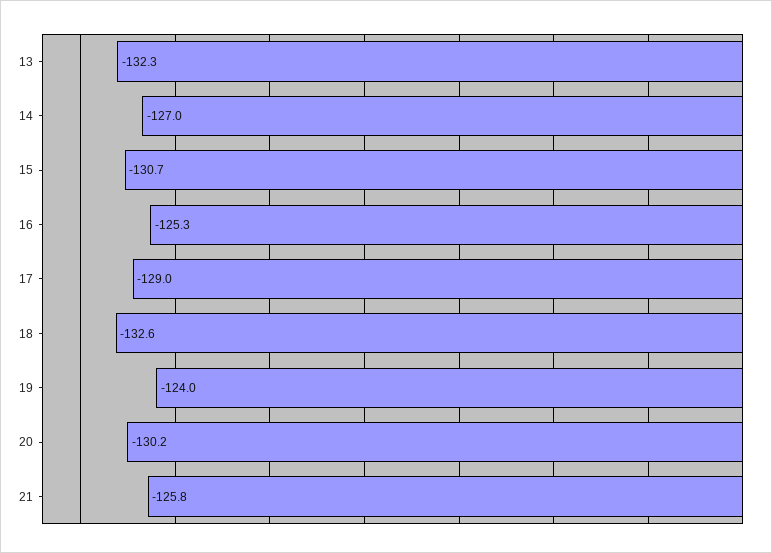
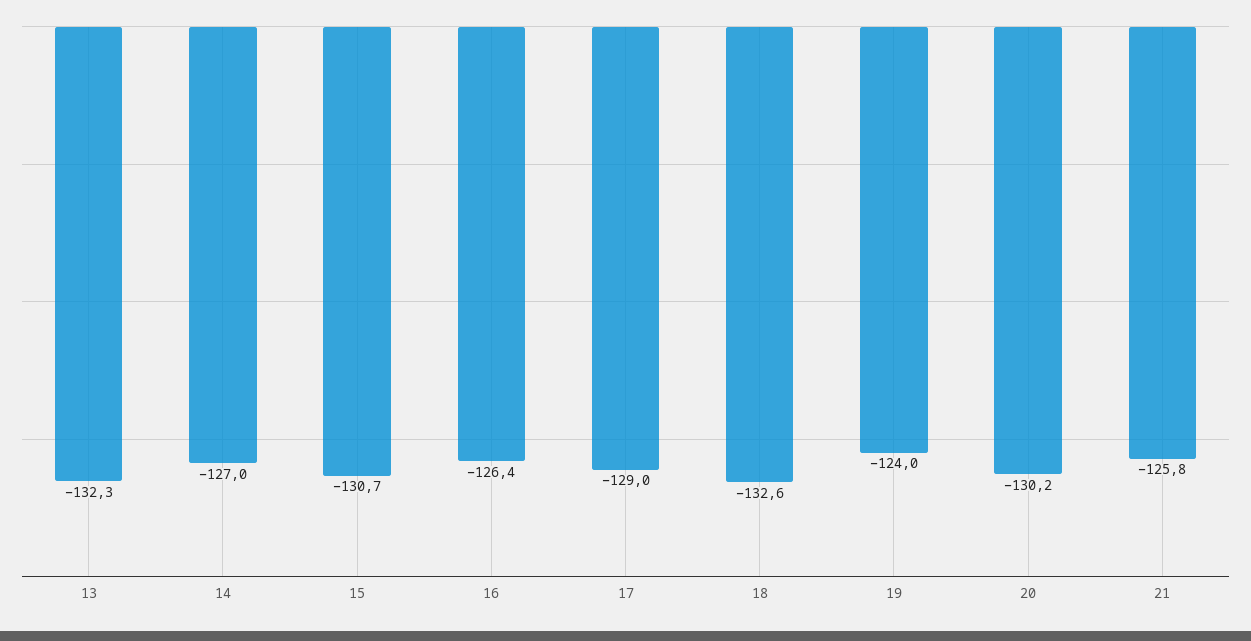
16: -125.3 -> -126.4

